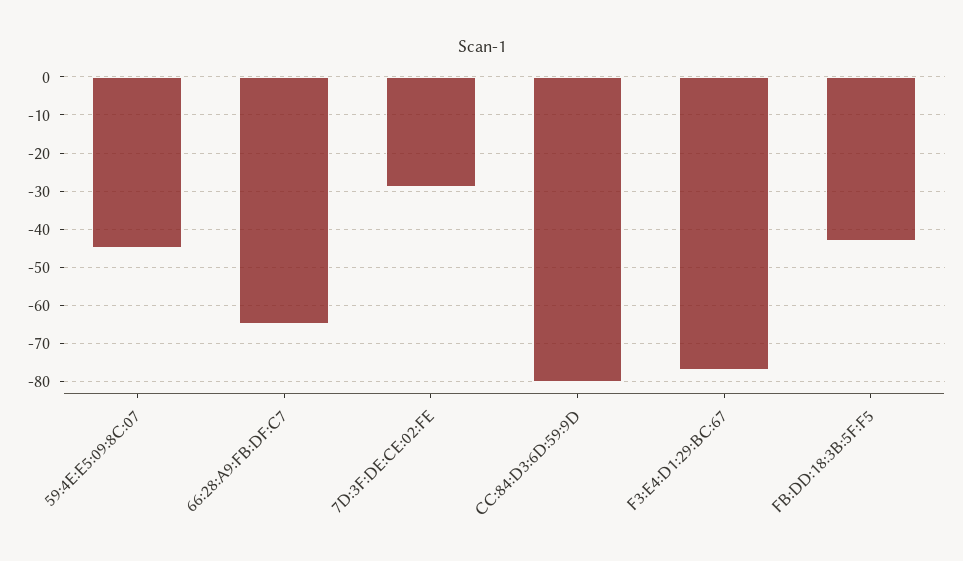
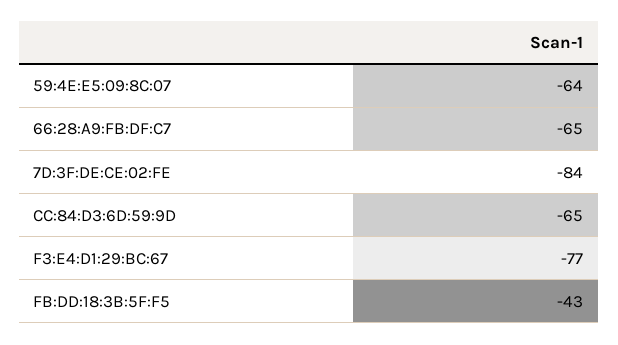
59:4E:E5:09:8C:07: -45 -> -64
7D:3F:DE:CE:02:FE: -30 -> -84
CC:84:D3:6D:59:9D: -80 -> -65

